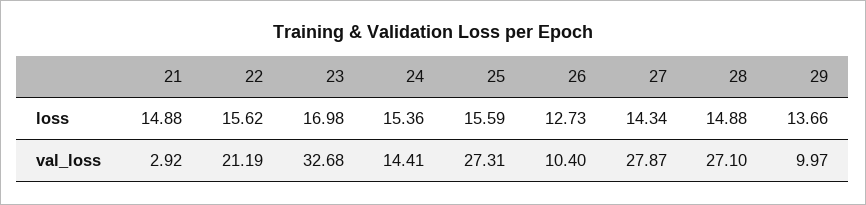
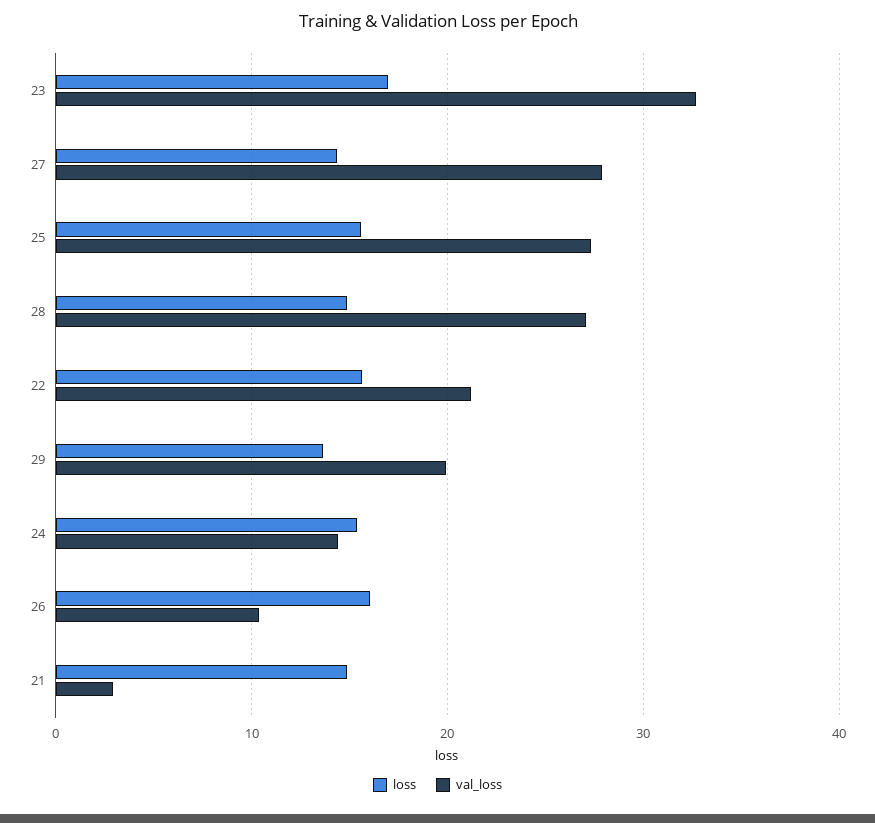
loss, 26: 12.73 -> 16
val_loss, 29: 9.97 -> 20

